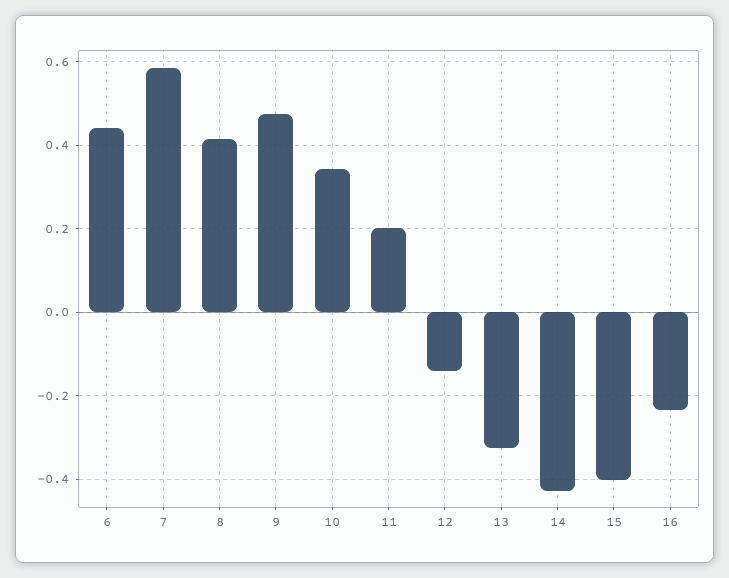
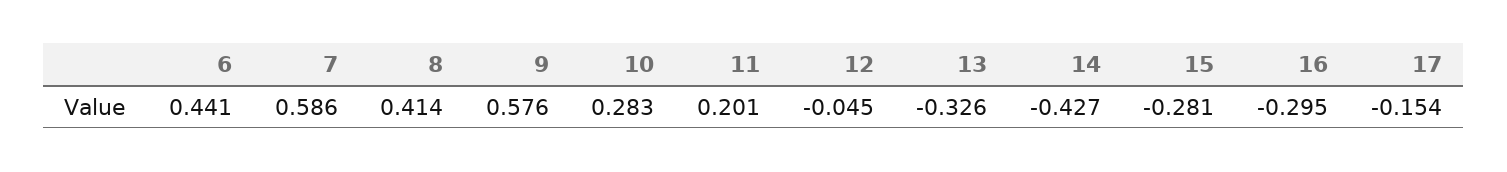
9: 0.48 -> 0.576
10: 0.34 -> 0.283
12: -0.14 -> -0.045
15: -0.4 -> -0.281
16: -0.24 -> -0.295
17: none -> -0.154

